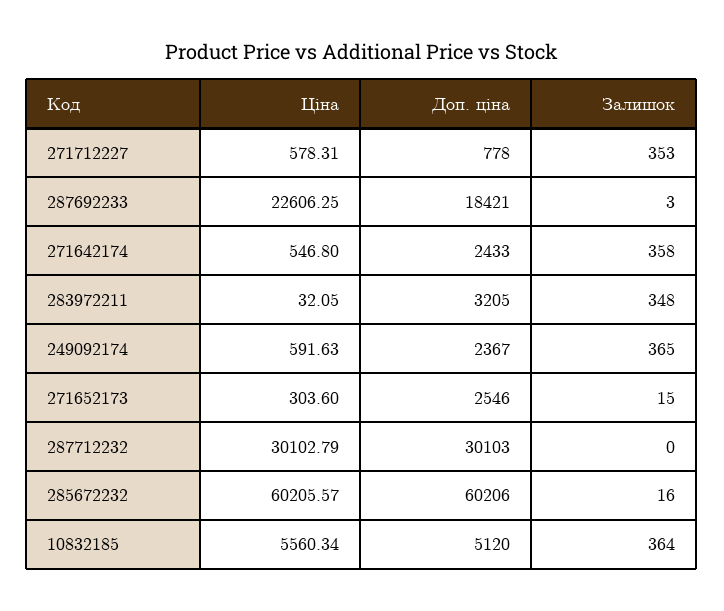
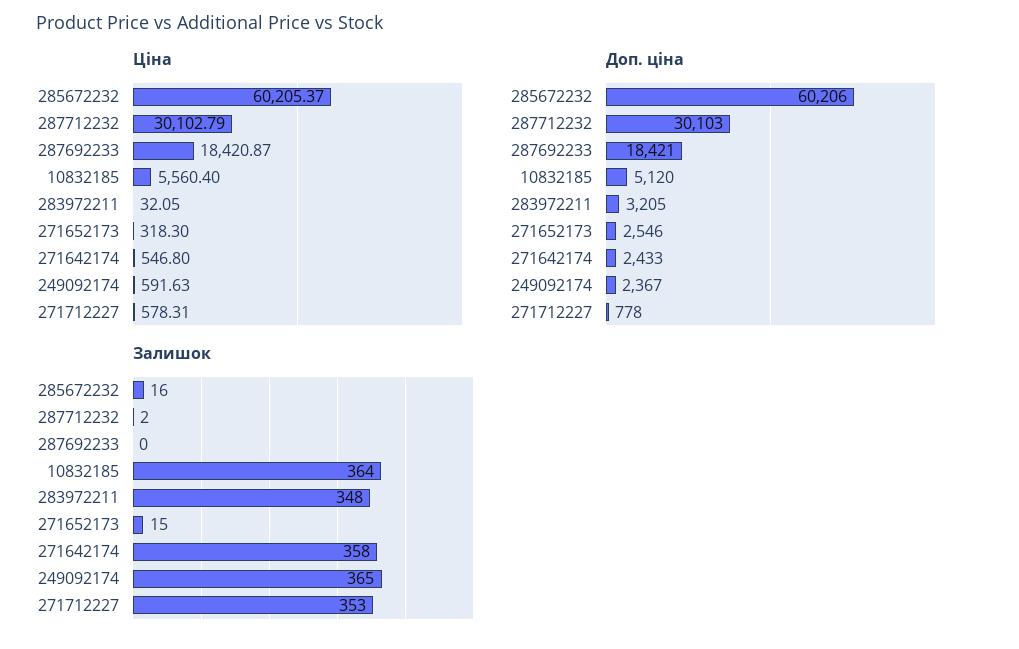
Ціна, 287692233: 22606.25 -> 18420.87
Залишок, 287692233: 3 -> 0
Ціна, 271652173: 303.6 -> 318.3
Залишок, 287712232: 0 -> 2
Ціна, 285672232: 60205.57 -> 60205.37
Ціна, 10832185: 5560.34 -> 5560.4

